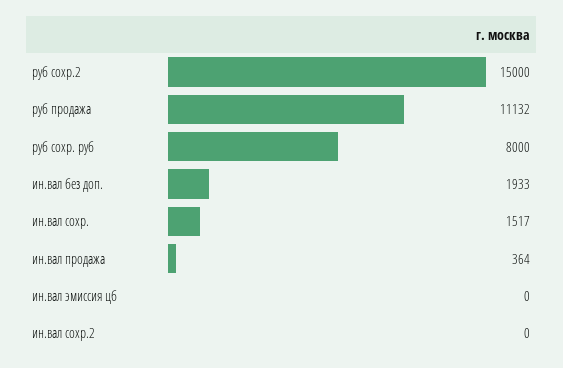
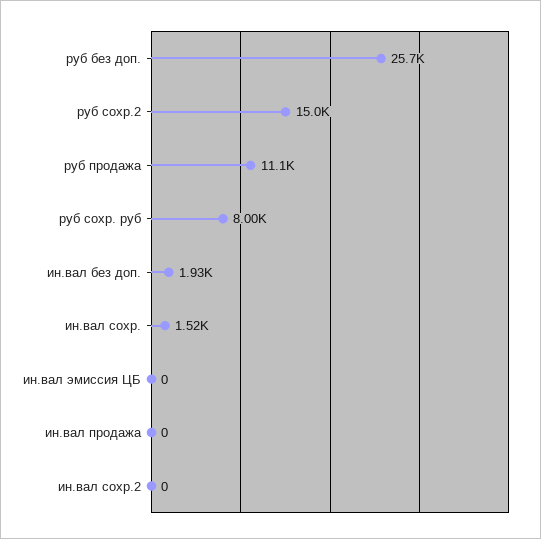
ин.вал продажа: 364 -> 0
руб без доп.: none -> 25700

